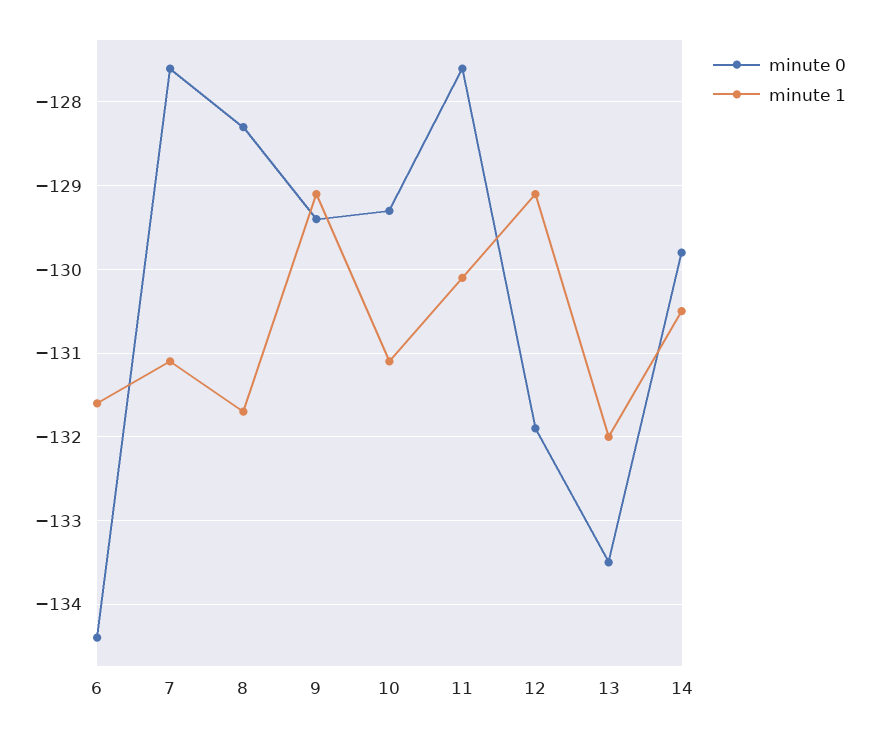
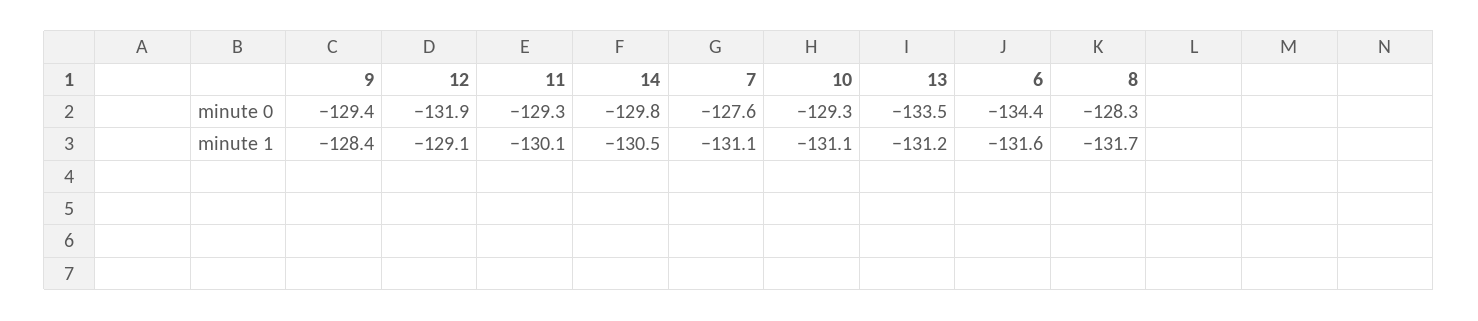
minute 1, 9: -129.1 -> -128.4
minute 0, 11: -127.6 -> -129.3
minute 1, 13: -132 -> -131.2

